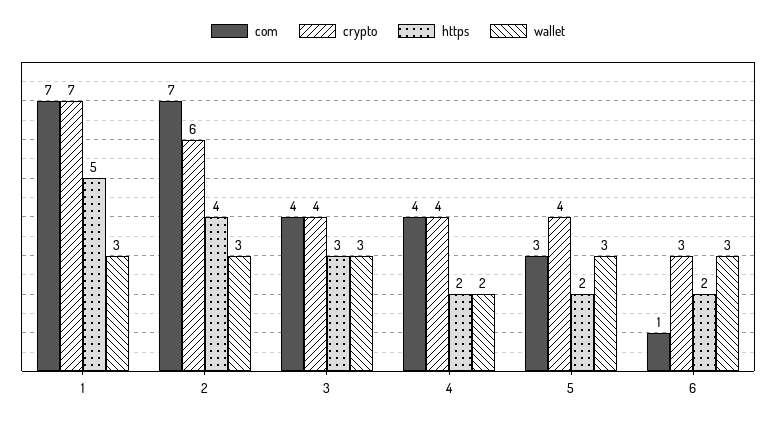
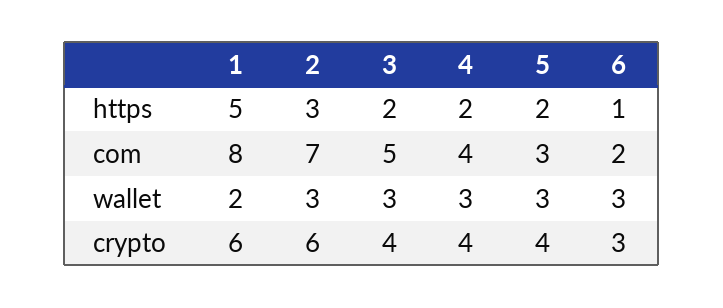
com, 1: 7 -> 8
crypto, 1: 7 -> 6
wallet, 1: 3 -> 2
https, 2: 4 -> 3
com, 3: 4 -> 5
https, 3: 3 -> 2
wallet, 4: 2 -> 3
com, 6: 1 -> 2
https, 6: 2 -> 1

